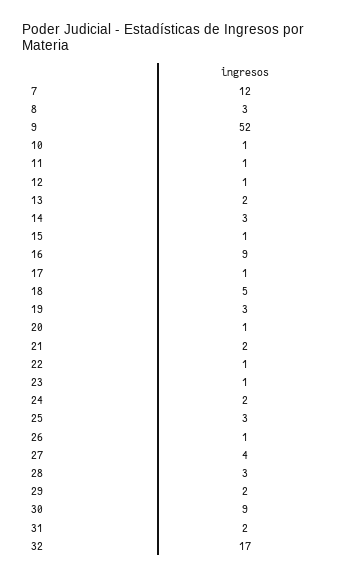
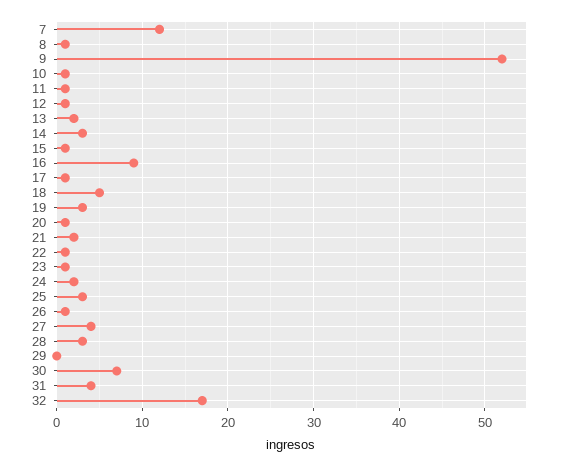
8: 3 -> 1
29: 2 -> 0
30: 9 -> 7
31: 2 -> 4

